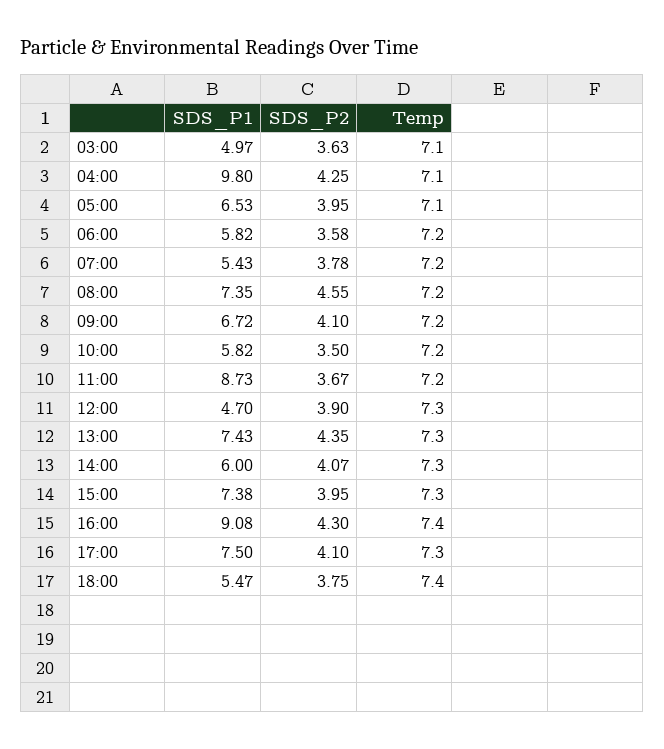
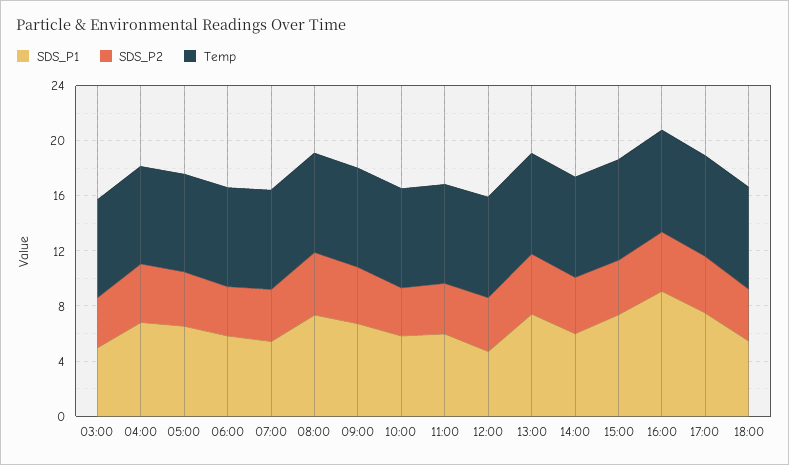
SDS_P1, 04:00: 9.8 -> 7
SDS_P1, 11:00: 8.73 -> 6

